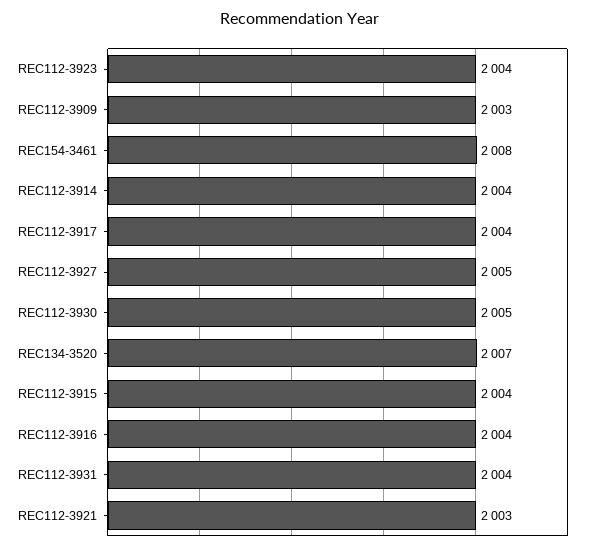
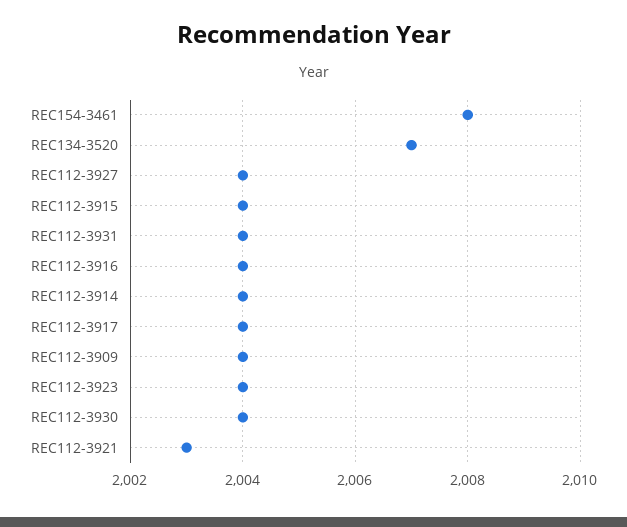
REC112-3909: 2003 -> 2004
REC112-3927: 2005 -> 2004
REC112-3930: 2005 -> 2004

